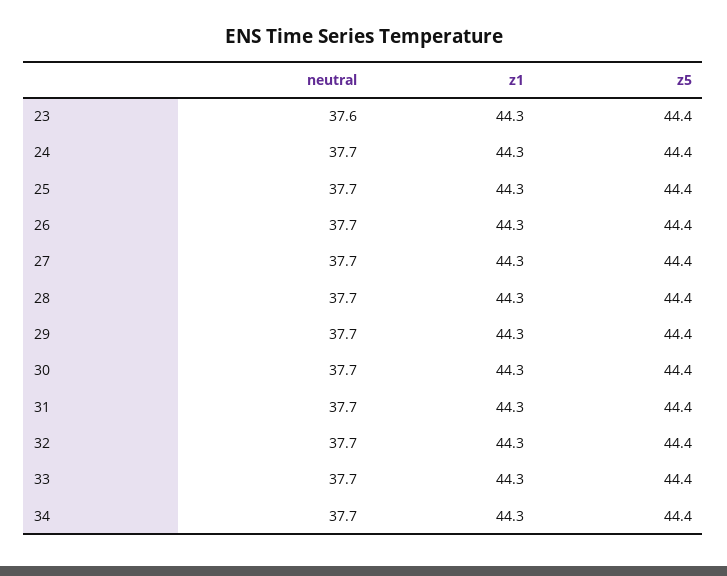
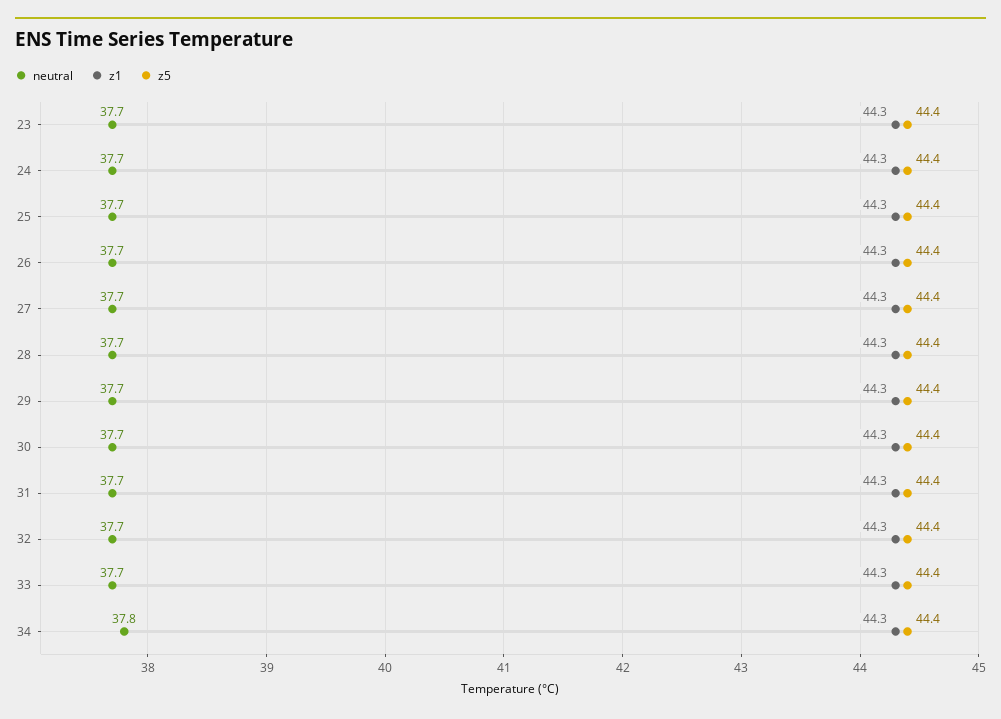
neutral, 23: 37.6 -> 37.7
neutral, 34: 37.7 -> 37.8

